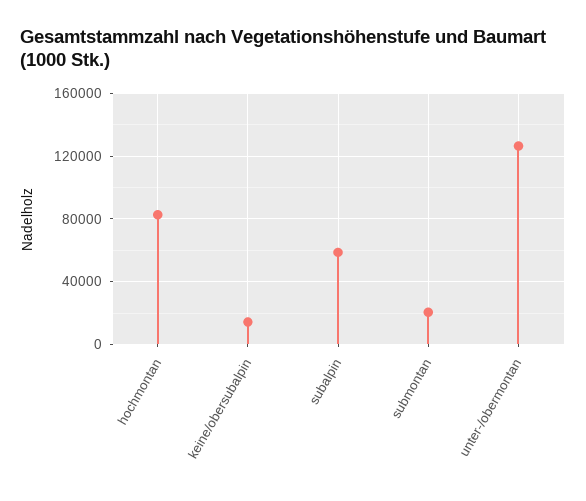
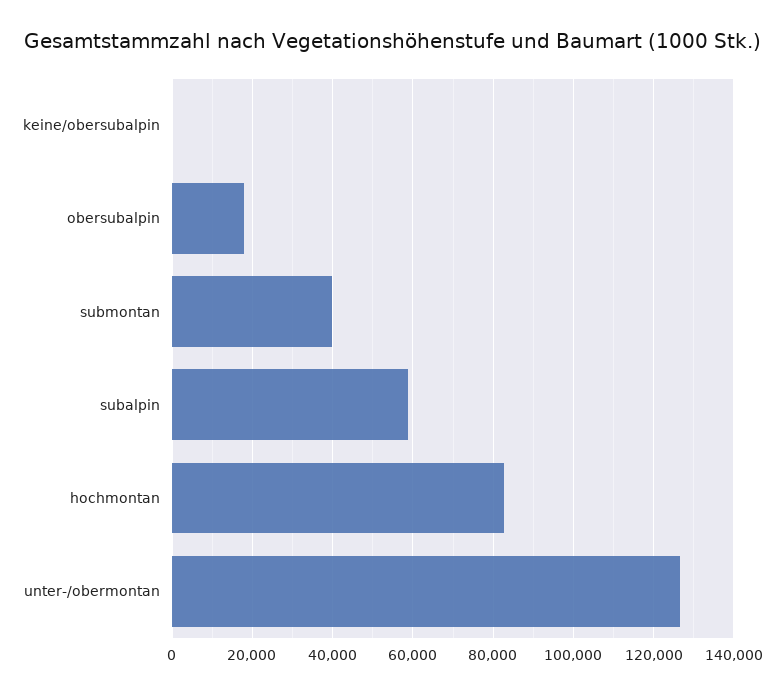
keine/obersubalpin: 15000 -> 0
submontan: 20000 -> 40000
obersubalpin: none -> 18000

